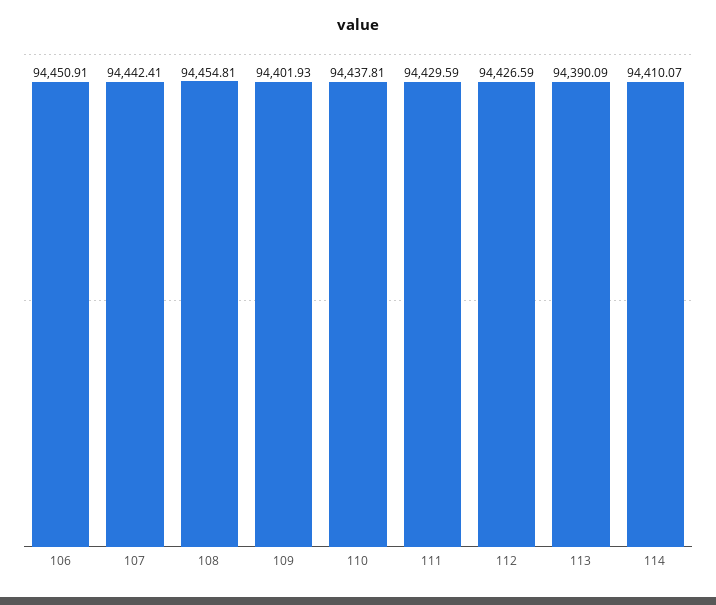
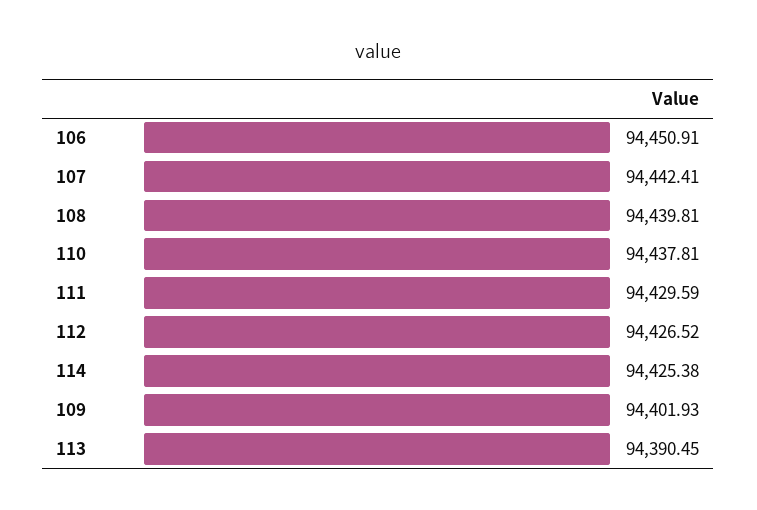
108: 94454.81 -> 94439.81
112: 94426.59 -> 94426.52
113: 94390.09 -> 94390.45
114: 94410.07 -> 94425.38

